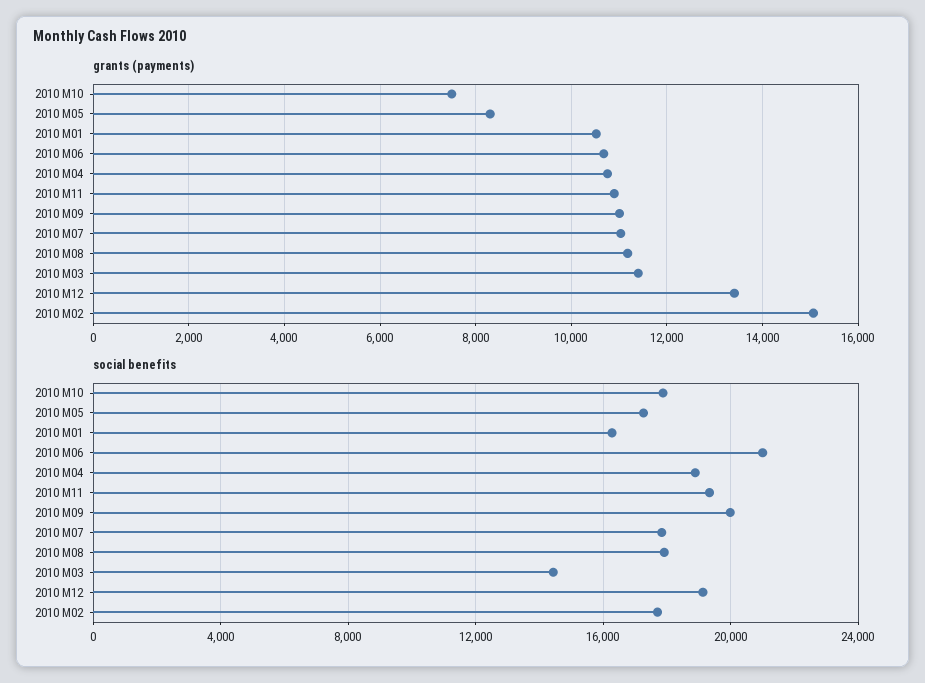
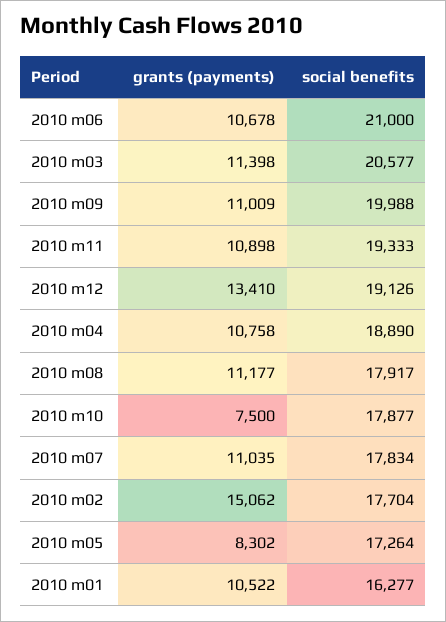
social benefits, 2010 M03: 14500 -> 20577

